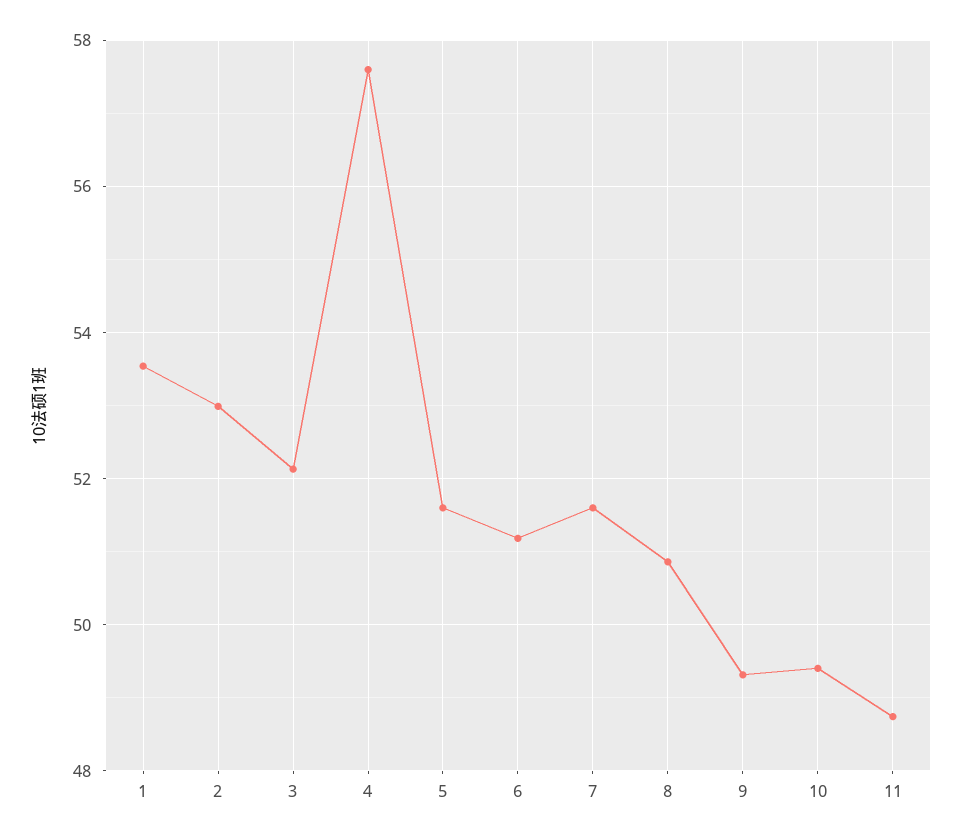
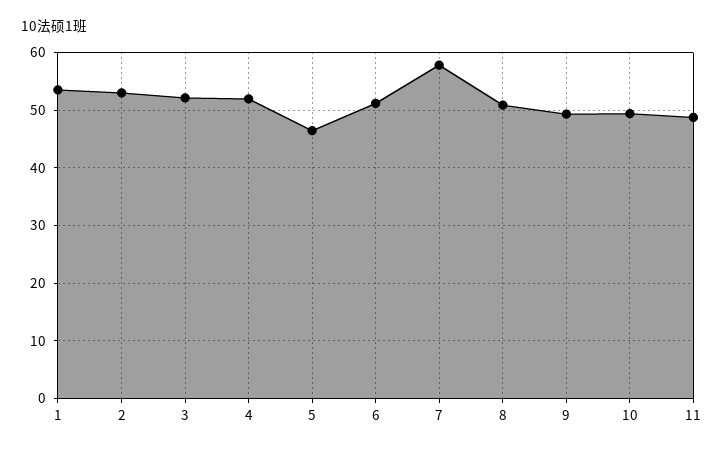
4: 57.6 -> 52
5: 51.6 -> 46
7: 51.6 -> 58

